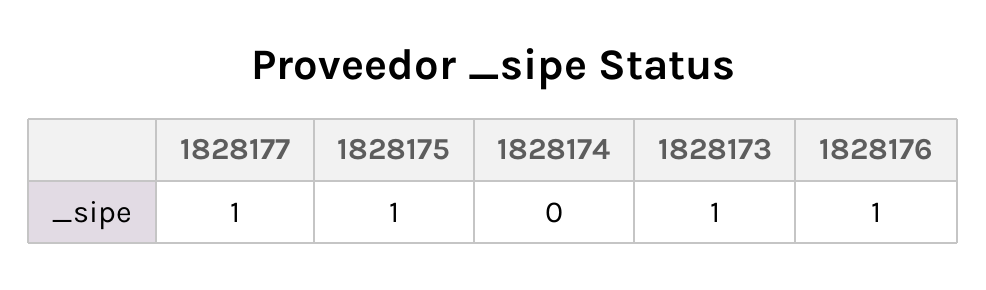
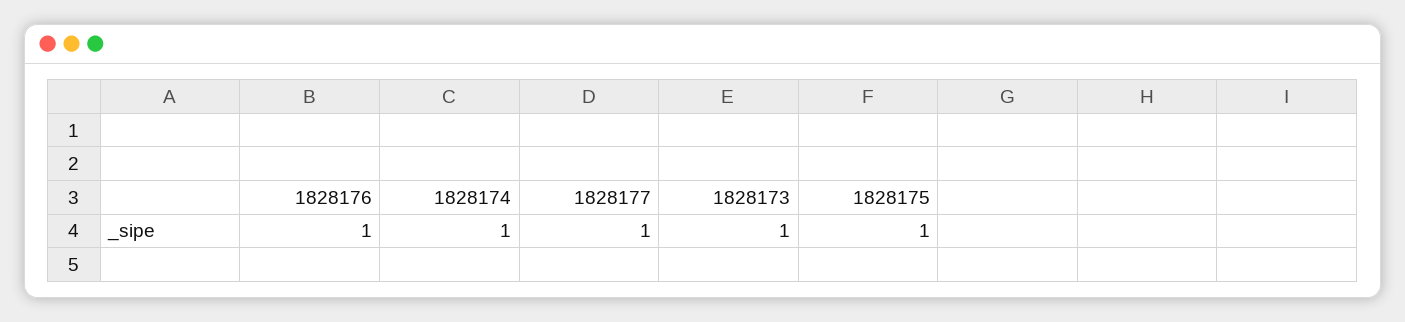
1828174: 0 -> 1

